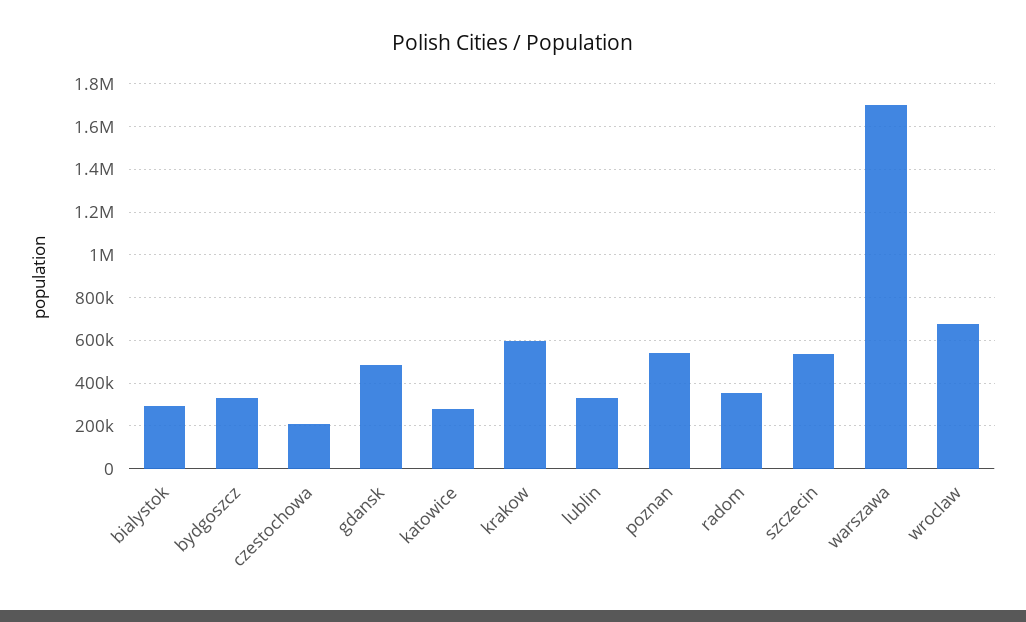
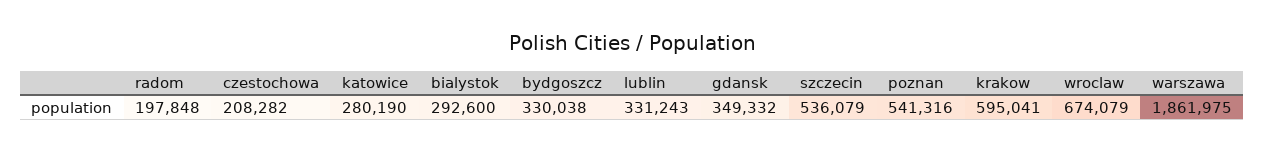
gdansk: 500000 -> 349332
radom: 350000 -> 197848
warszawa: 1700000 -> 1861975

